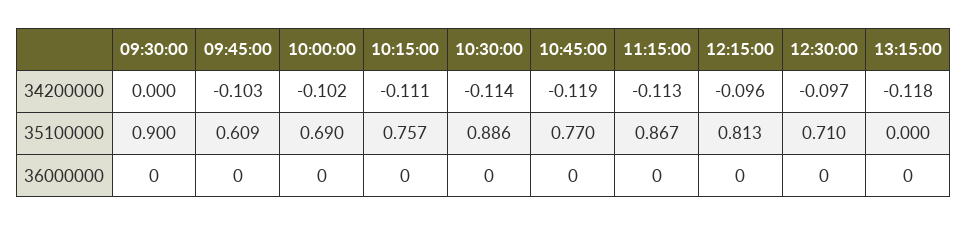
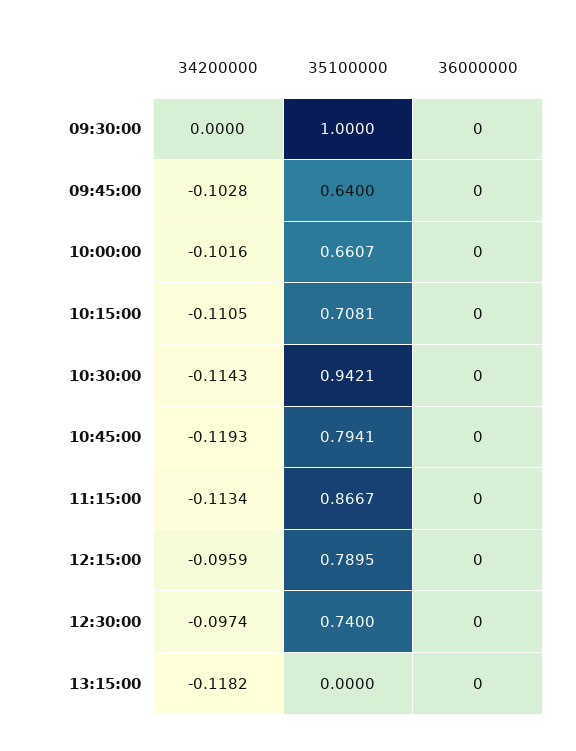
09:30:00, 35100000: 0.9 -> 1
09:45:00, 35100000: 0.609 -> 0.64
10:00:00, 35100000: 0.69 -> 0.6607
10:15:00, 35100000: 0.757 -> 0.7081
10:30:00, 35100000: 0.886 -> 0.9421
10:45:00, 35100000: 0.77 -> 0.7941
12:15:00, 35100000: 0.813 -> 0.7895
12:30:00, 35100000: 0.71 -> 0.74

